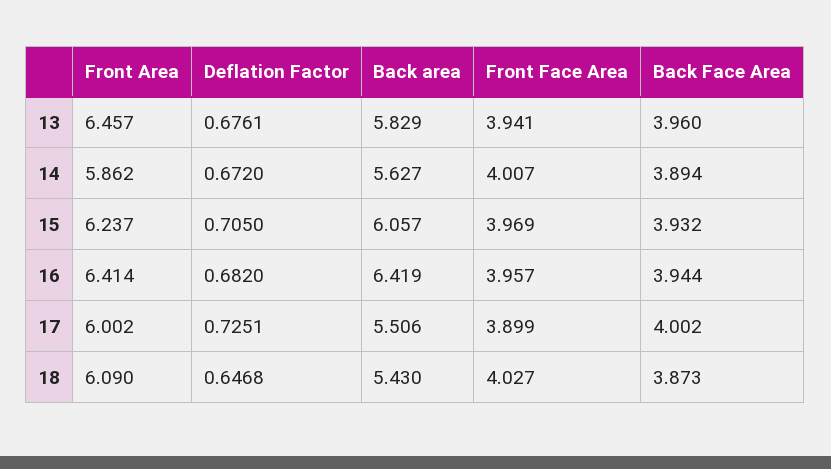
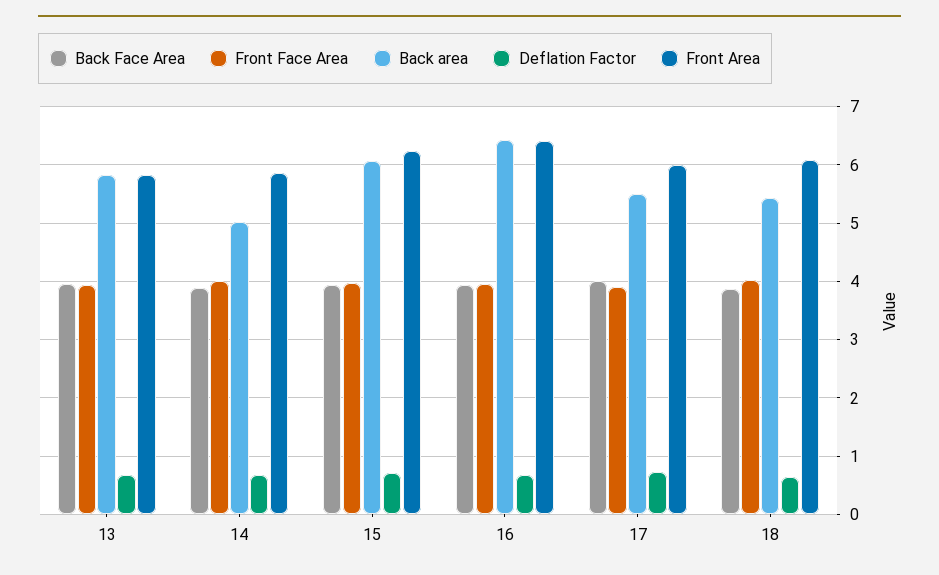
Front Area, 13: 6.457 -> 5.8
Back area, 14: 5.627 -> 5

